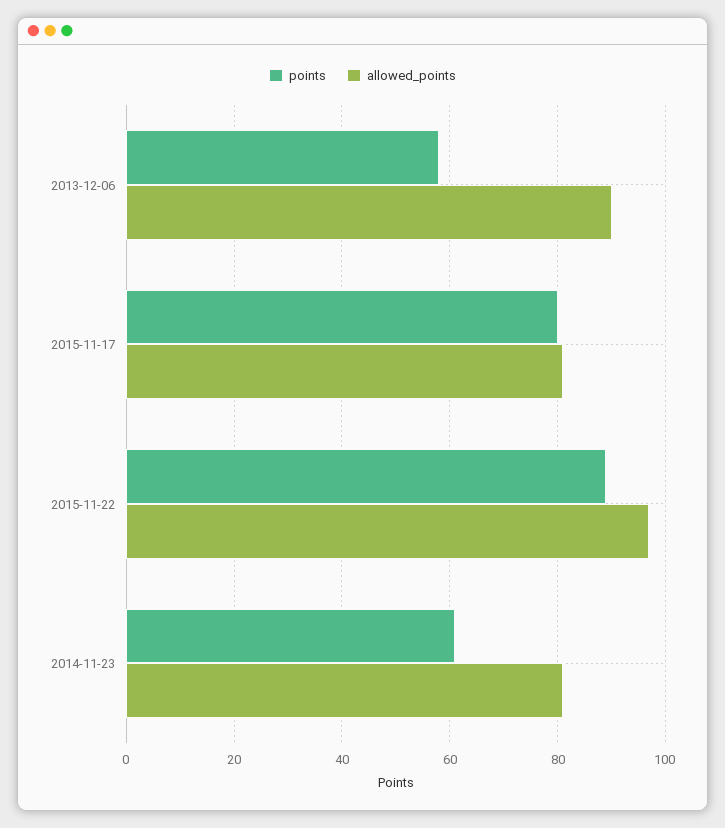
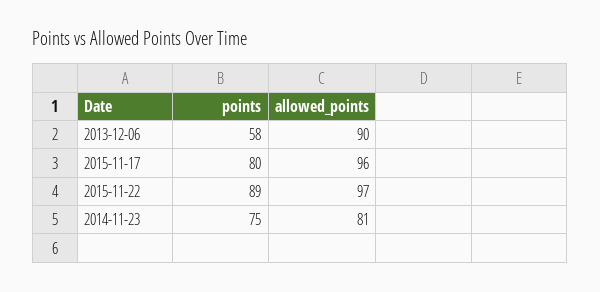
allowed_points, 2015-11-17: 80 -> 96
points, 2014-11-23: 60 -> 75

